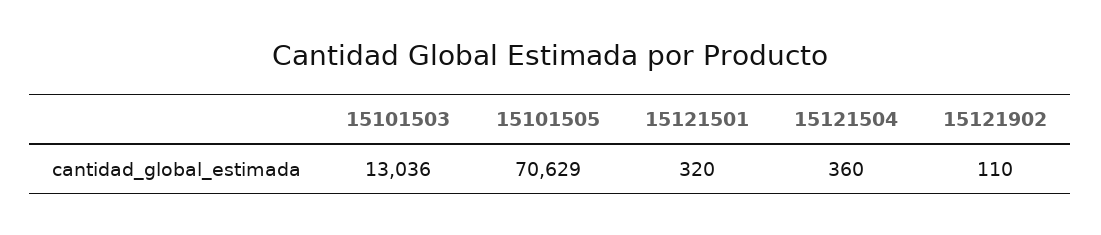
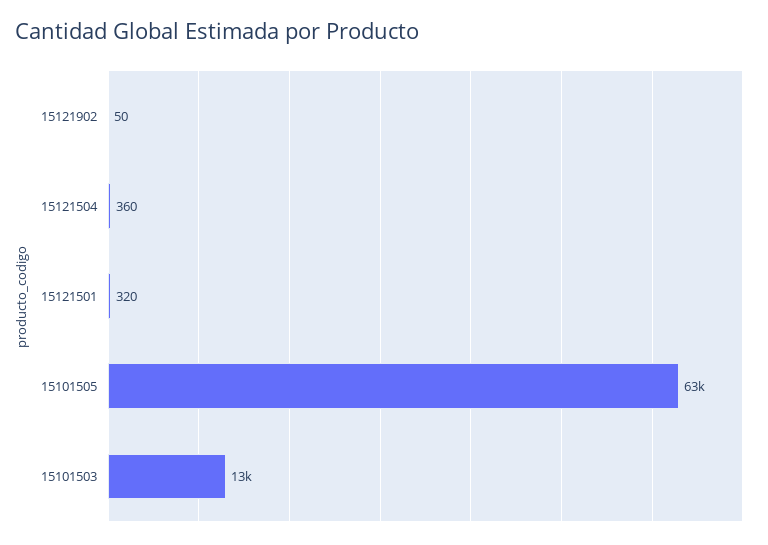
15101505: 70629 -> 63000
15121902: 110 -> 50

